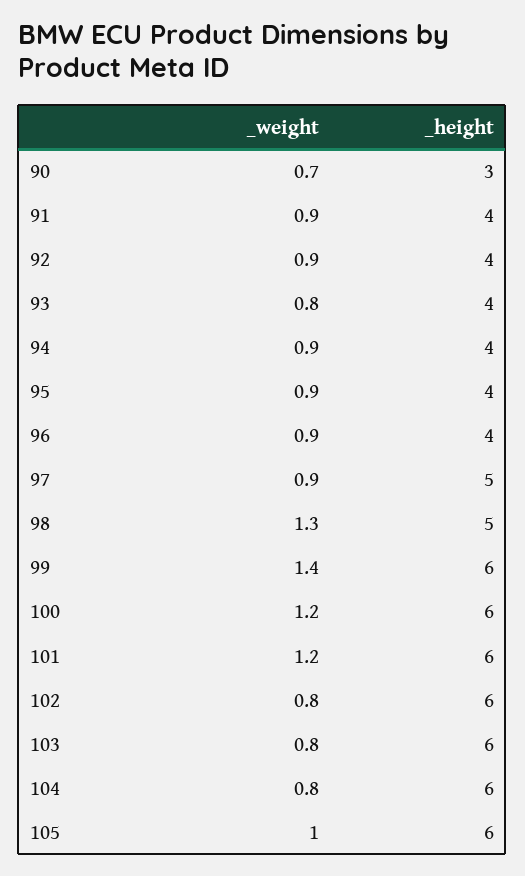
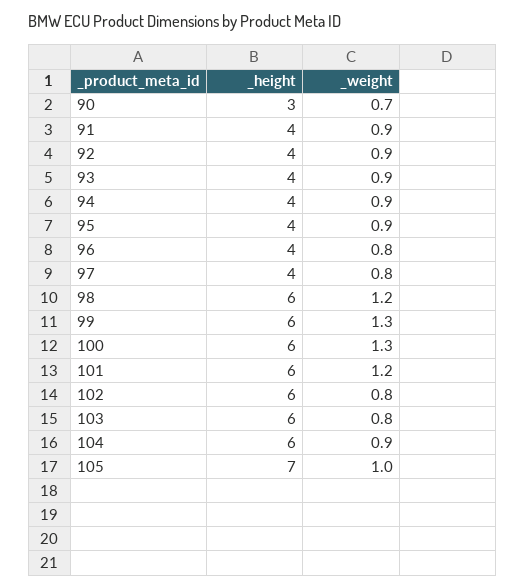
_weight, 93: 0.8 -> 0.9
_weight, 96: 0.9 -> 0.8
_weight, 97: 0.9 -> 0.8
_height, 97: 5 -> 4
_weight, 98: 1.3 -> 1.2
_height, 98: 5 -> 6
_weight, 99: 1.4 -> 1.3
_weight, 100: 1.2 -> 1.3
_weight, 104: 0.8 -> 0.9
_height, 105: 6 -> 7

